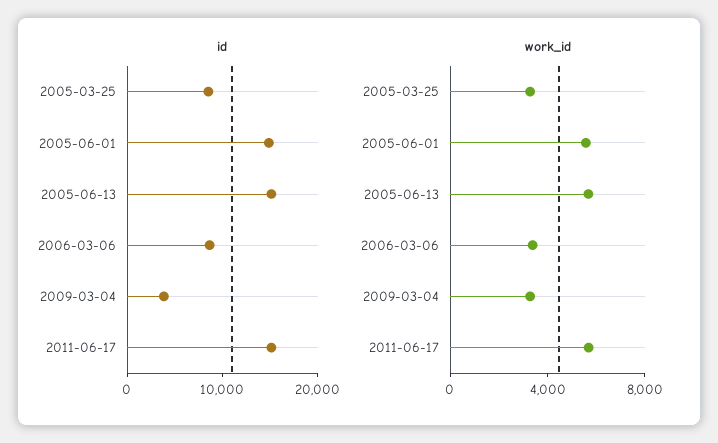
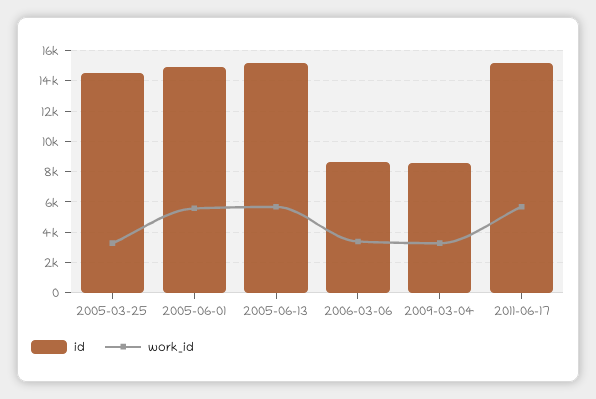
id, 2005-03-25: 8000 -> 14500
id, 2009-03-04: 4000 -> 8500

